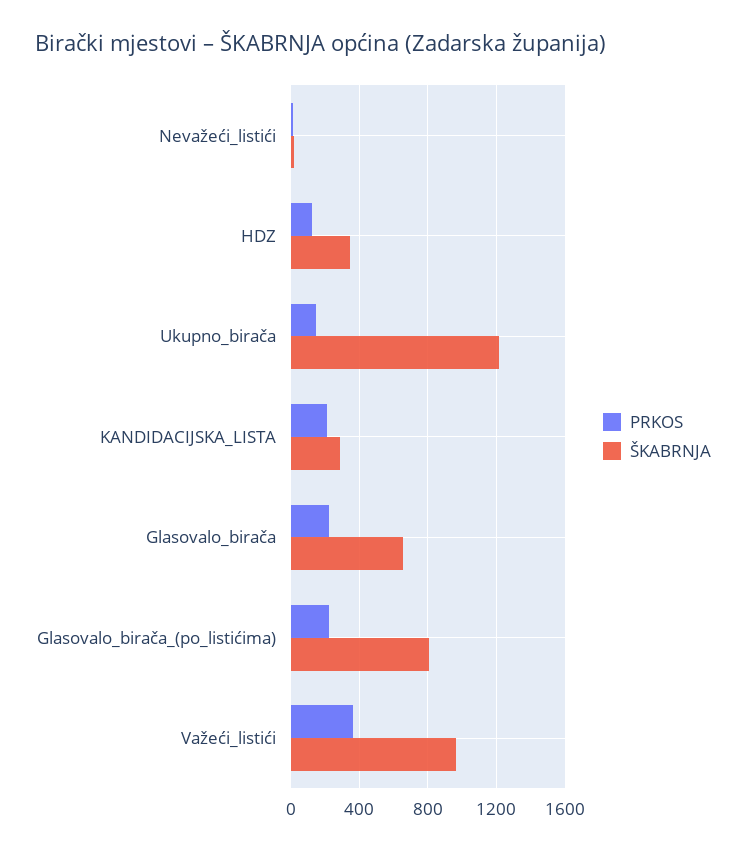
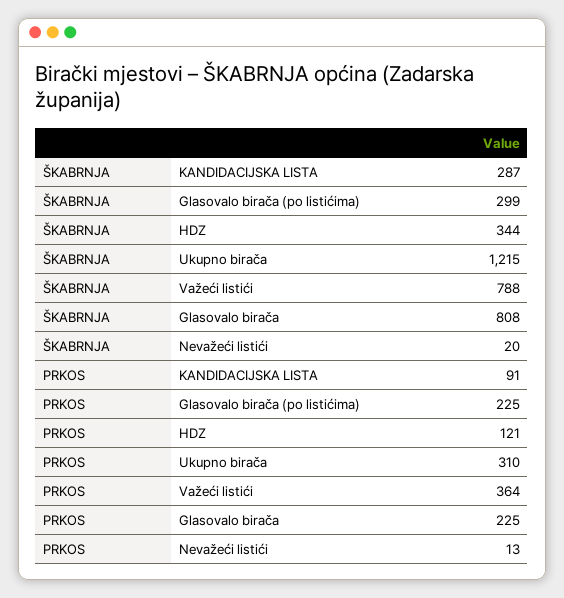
PRKOS, Ukupno_birača: 150 -> 310
PRKOS, KANDIDACIJSKA_LISTA: 200 -> 91
ŠKABRNJA, Glasovalo_birača: 650 -> 808
ŠKABRNJA, Glasovalo_birača_(po_listićima): 800 -> 299
ŠKABRNJA, Važeći_listići: 950 -> 788

